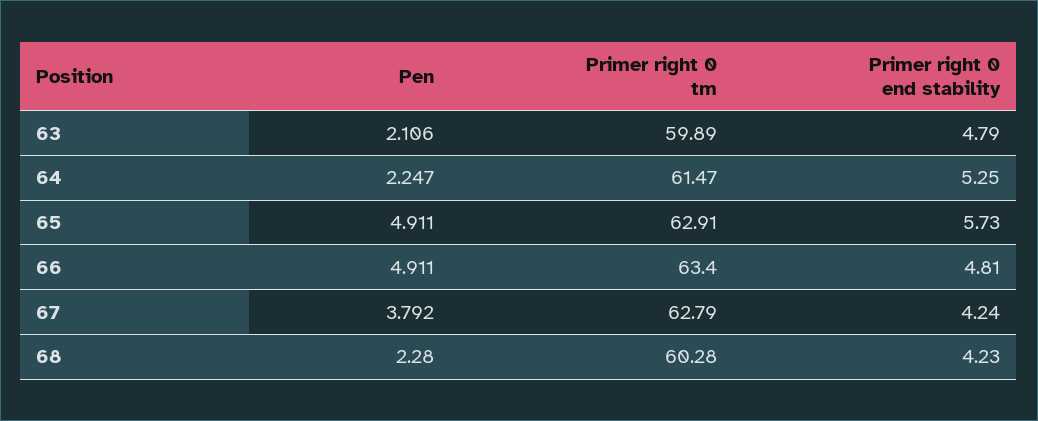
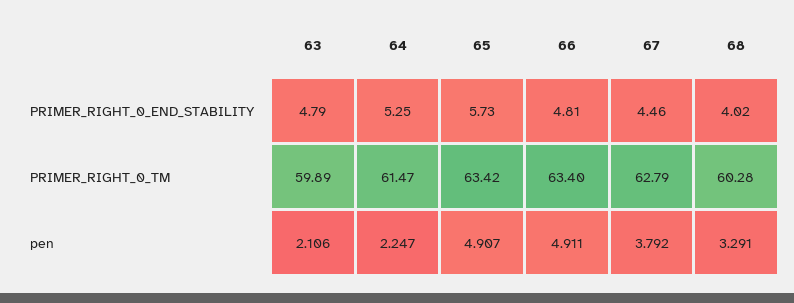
Pen, 65: 4.911 -> 4.907
Primer right 0 tm, 65: 62.91 -> 63.42
Primer right 0 end stability, 67: 4.24 -> 4.46
Pen, 68: 2.28 -> 3.291
Primer right 0 end stability, 68: 4.23 -> 4.02

